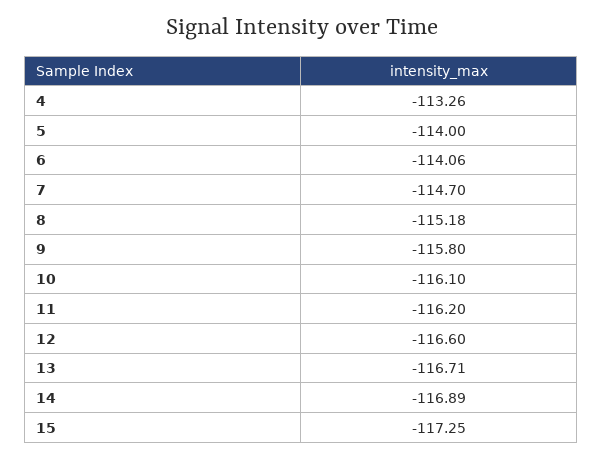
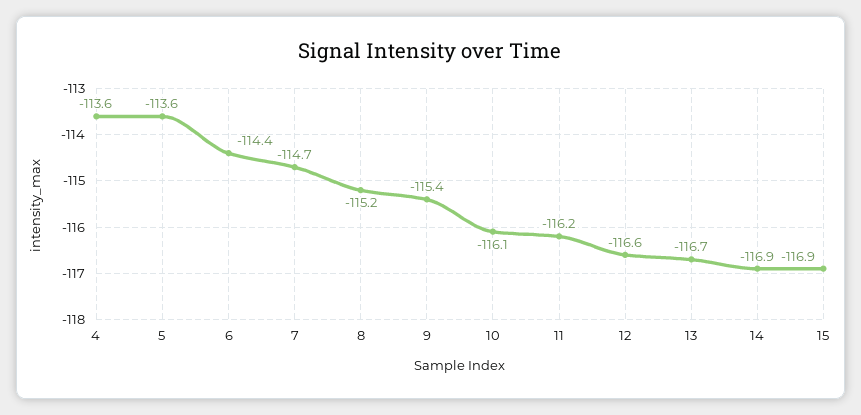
4: -113.26 -> -113.6
5: -114 -> -113.6
6: -114.06 -> -114.4
9: -115.8 -> -115.4
15: -117.25 -> -116.9

